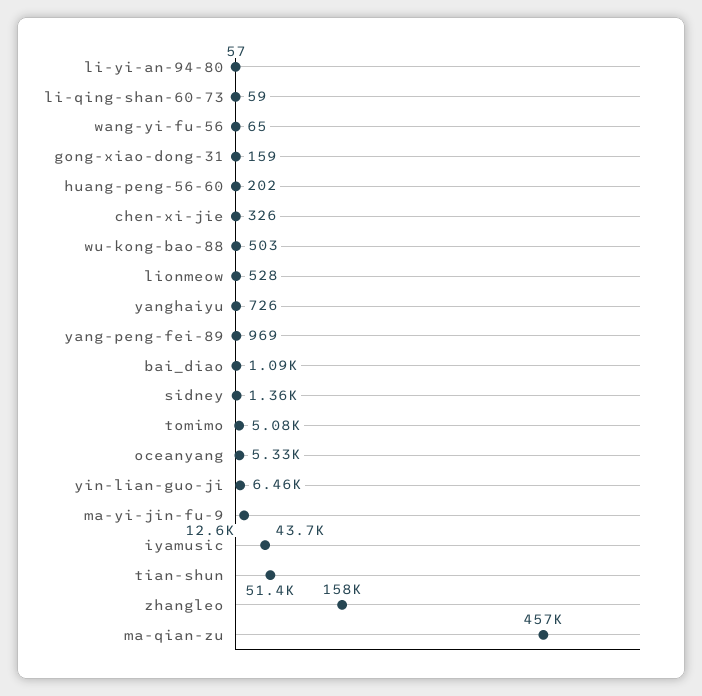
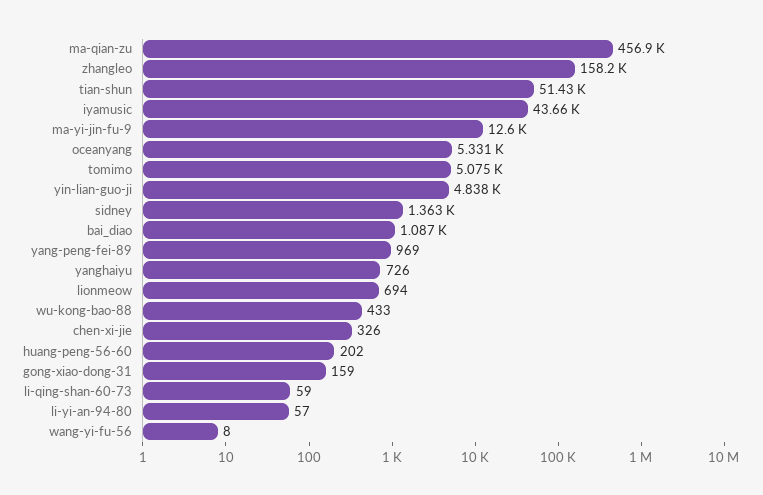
wang-yi-fu-56: 65 -> 8
wu-kong-bao-88: 503 -> 433
lionmeow: 528 -> 694
yin-lian-guo-ji: 6460 -> 4838

